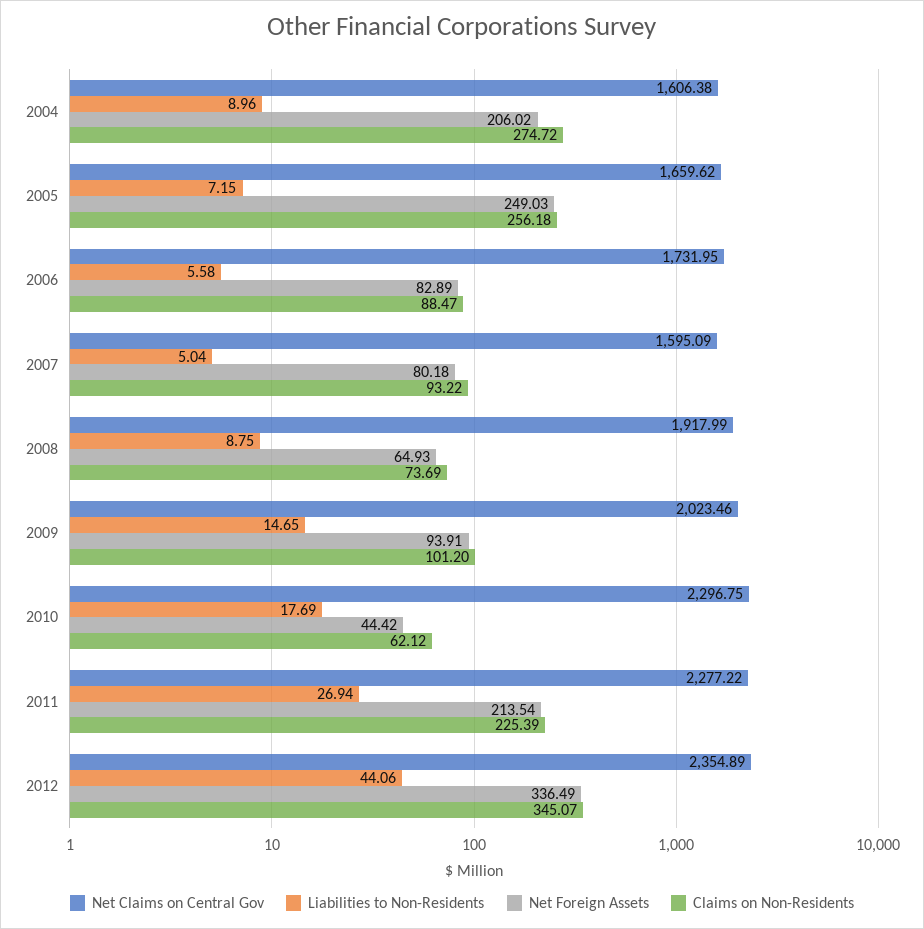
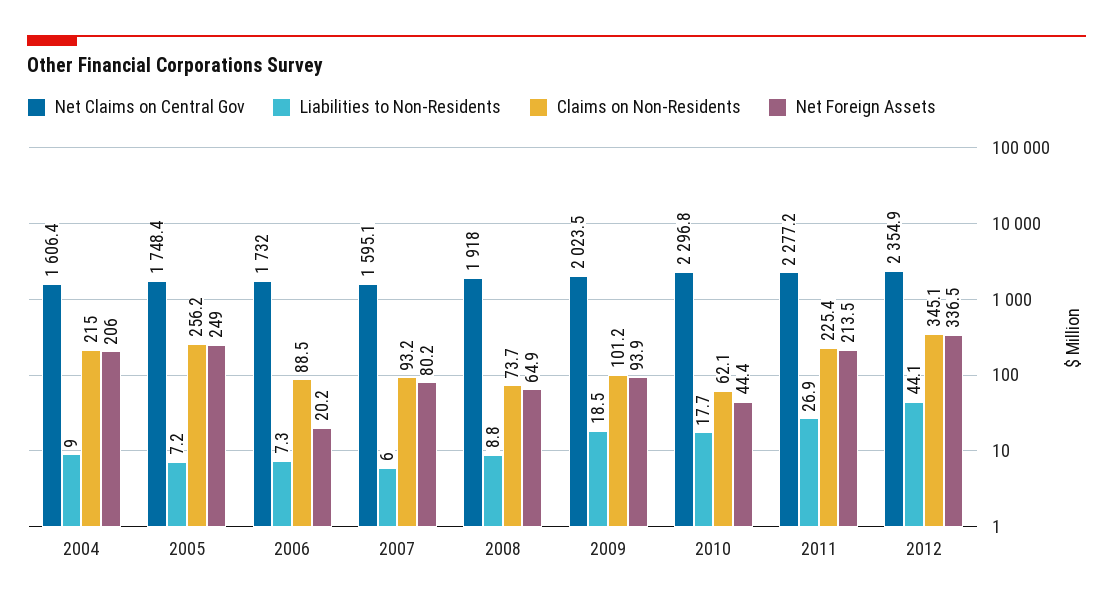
Claims on Non-Residents, 2004: 274.72 -> 215
Net Claims on Central Gov, 2005: 1659.62 -> 1748.4
Liabilities to Non-Residents, 2006: 5.58 -> 7.3
Net Foreign Assets, 2006: 82.89 -> 20.2
Liabilities to Non-Residents, 2007: 5.04 -> 6
Liabilities to Non-Residents, 2009: 14.65 -> 18.5

